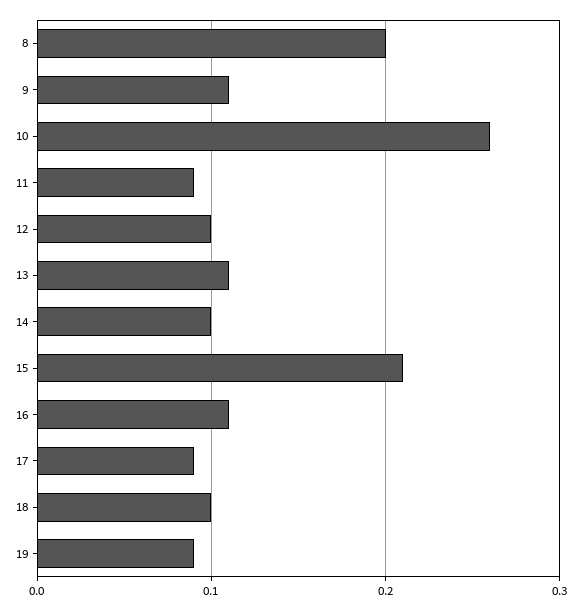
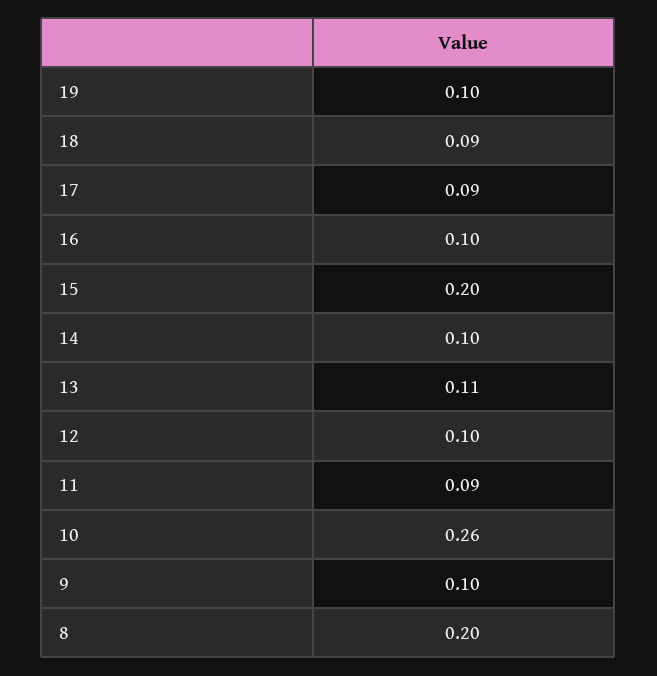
9: 0.11 -> 0.1
15: 0.21 -> 0.2
16: 0.11 -> 0.1
18: 0.1 -> 0.09
19: 0.09 -> 0.1

